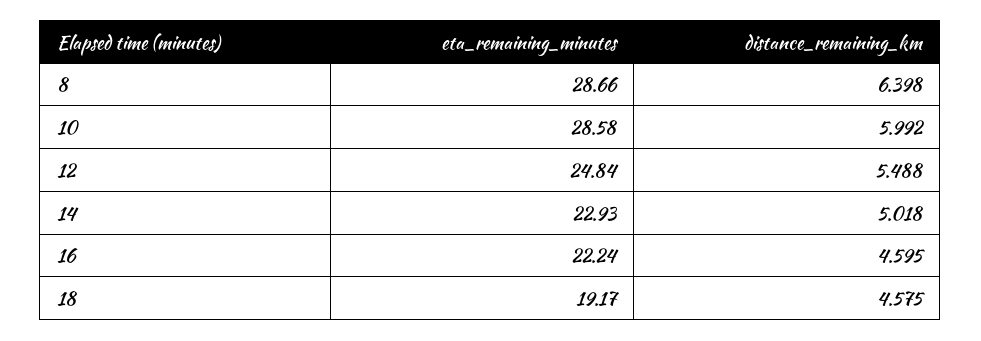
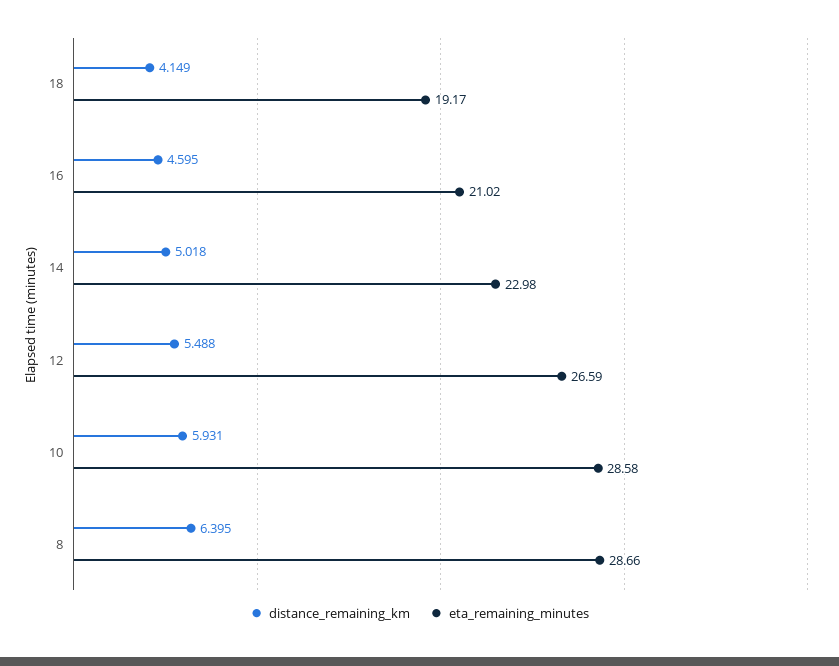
distance_remaining_km, 8: 6.398 -> 6.395
distance_remaining_km, 10: 5.992 -> 5.931
eta_remaining_minutes, 12: 24.84 -> 26.59
eta_remaining_minutes, 14: 22.93 -> 22.98
eta_remaining_minutes, 16: 22.24 -> 21.02
distance_remaining_km, 18: 4.575 -> 4.149

